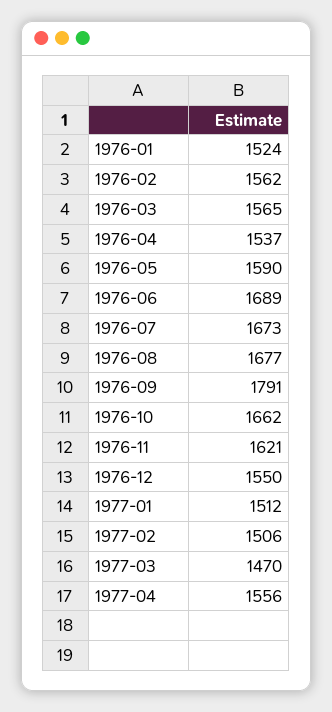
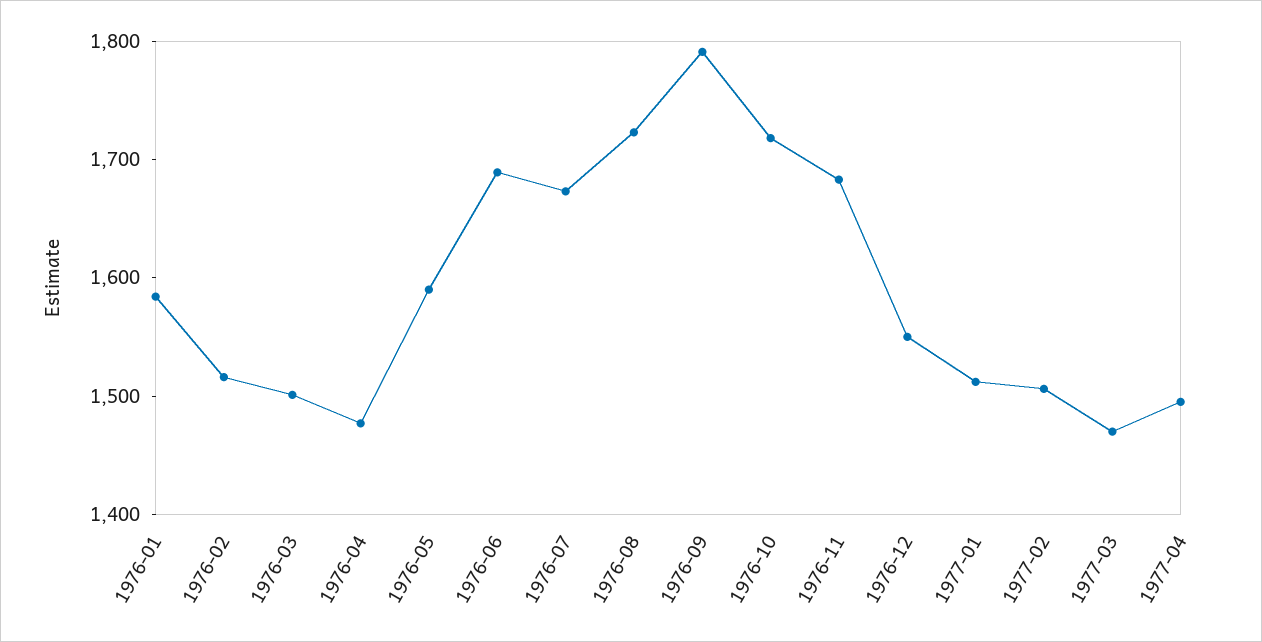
1976-01: 1524 -> 1580
1976-02: 1562 -> 1520
1976-03: 1565 -> 1500
1976-04: 1537 -> 1480
1976-08: 1677 -> 1720
1976-10: 1662 -> 1720
1976-11: 1621 -> 1680
1977-04: 1556 -> 1500

